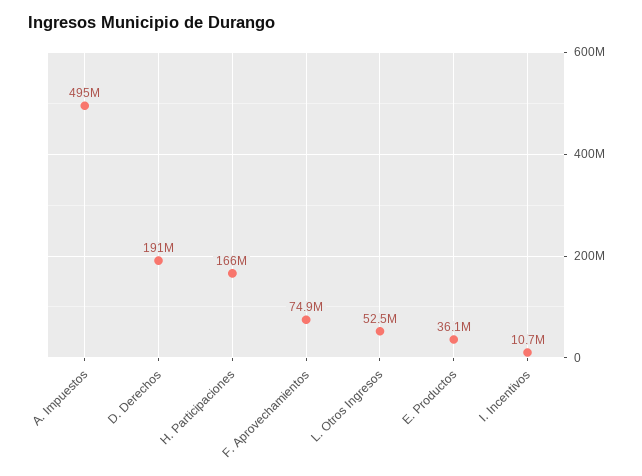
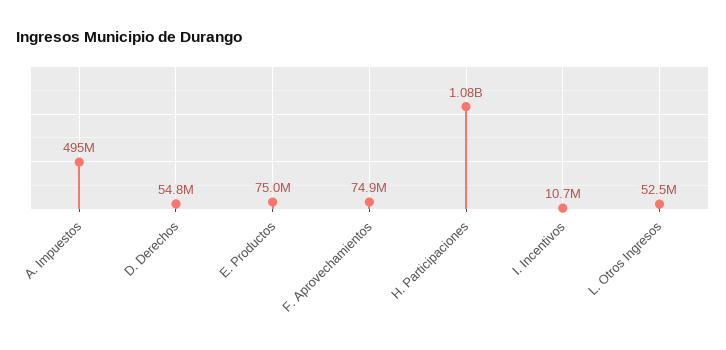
D. Derechos: 191000000 -> 54800000
H. Participaciones: 166000000 -> 1080000000
E. Productos: 36100000 -> 75000000

